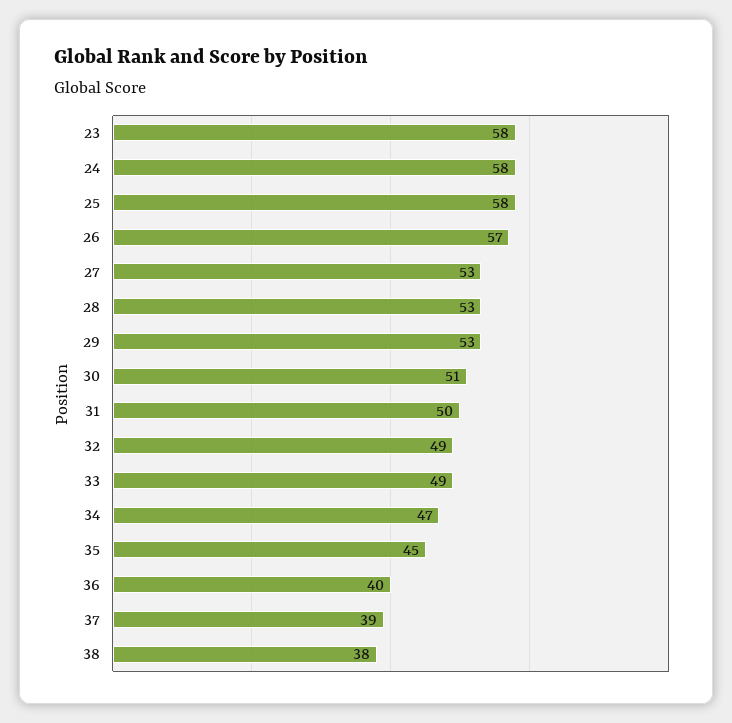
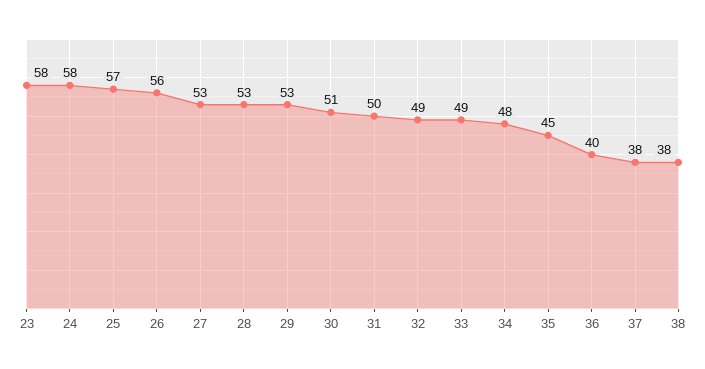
25: 58 -> 57
26: 57 -> 56
34: 47 -> 48
37: 39 -> 38

